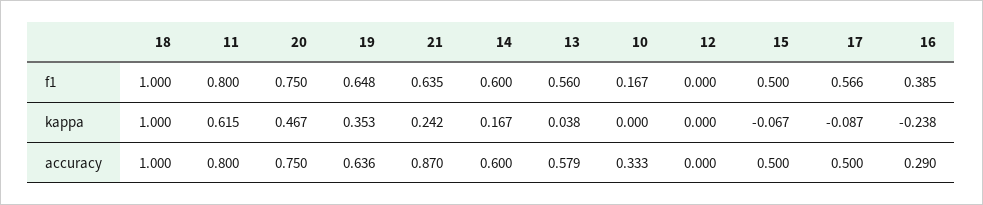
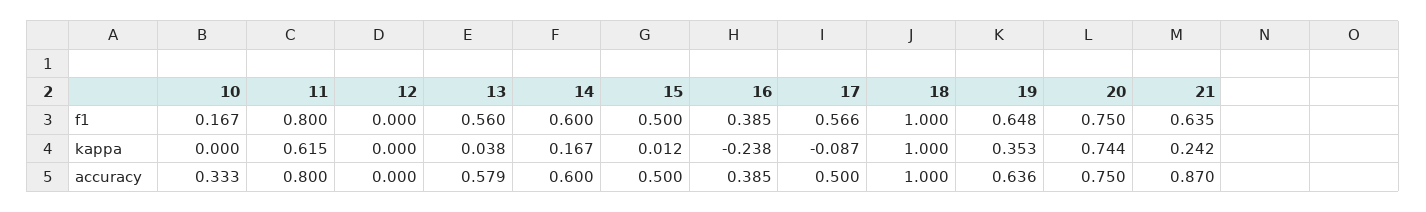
20, kappa: 0.467 -> 0.744
15, kappa: -0.067 -> 0.012
16, accuracy: 0.29 -> 0.385

